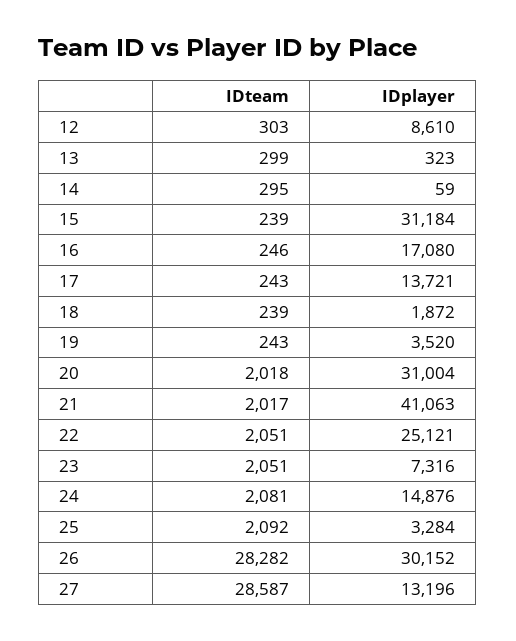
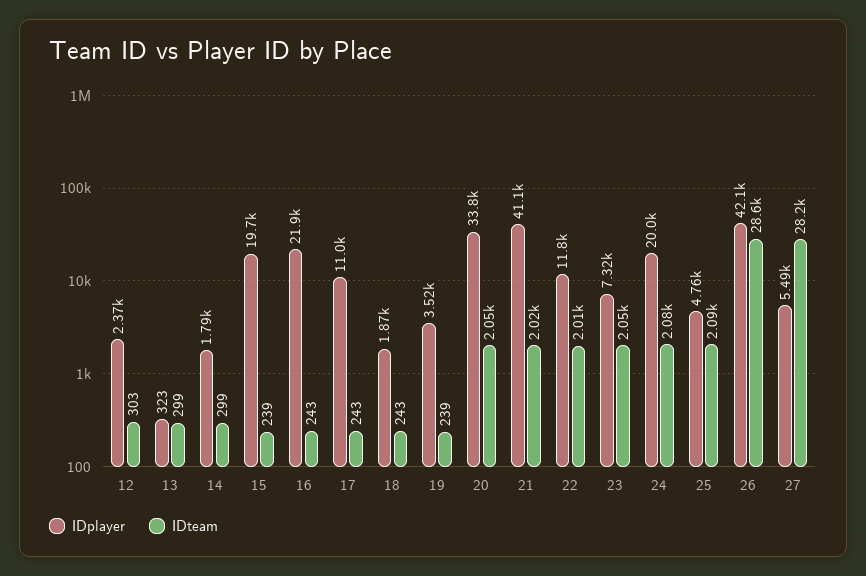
IDplayer, 12: 8610 -> 2370
IDteam, 14: 295 -> 299
IDplayer, 14: 59 -> 1790
IDplayer, 15: 31184 -> 19700
IDteam, 16: 246 -> 243
IDplayer, 16: 17080 -> 21900
IDplayer, 17: 13721 -> 11000
IDteam, 18: 239 -> 243
IDteam, 19: 243 -> 239
IDteam, 20: 2018 -> 2050
IDplayer, 20: 31004 -> 33800
IDteam, 22: 2051 -> 2010
IDplayer, 22: 25121 -> 11800
IDplayer, 24: 14876 -> 20000
IDplayer, 25: 3284 -> 4760
IDteam, 26: 28282 -> 28600
IDplayer, 26: 30152 -> 42100
IDteam, 27: 28587 -> 28200
IDplayer, 27: 13196 -> 5490

